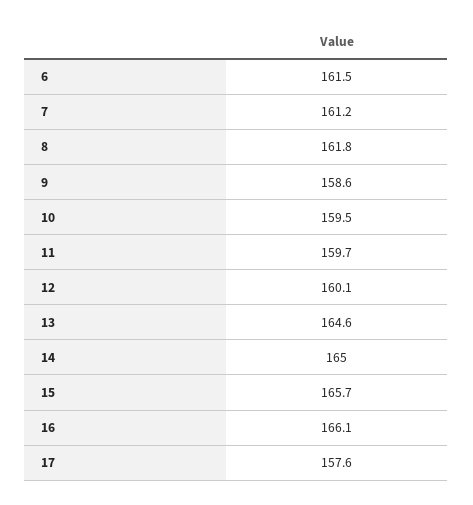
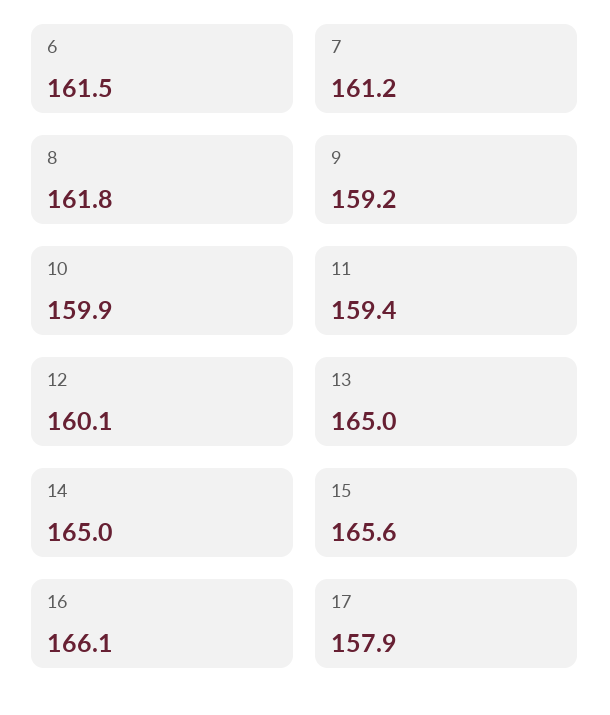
9: 158.6 -> 159.2
10: 159.5 -> 159.9
11: 159.7 -> 159.4
13: 164.6 -> 165
15: 165.7 -> 165.6
17: 157.6 -> 157.9

